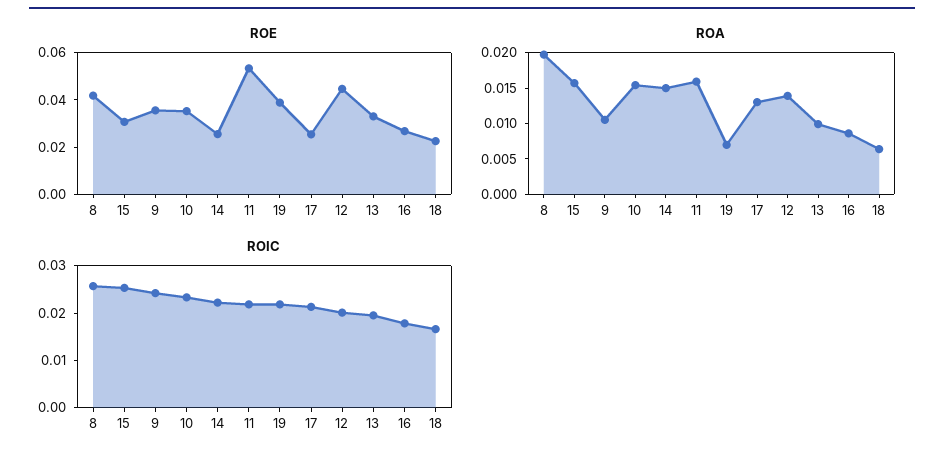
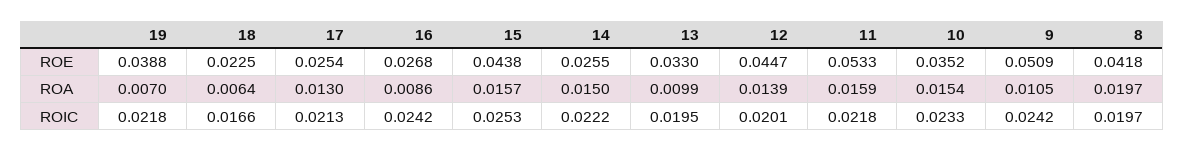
ROE, 15: 0.03 -> 0.0438
ROE, 9: 0.035 -> 0.0509
ROIC, 8: 0.026 -> 0.0197
ROIC, 16: 0.018 -> 0.0242

